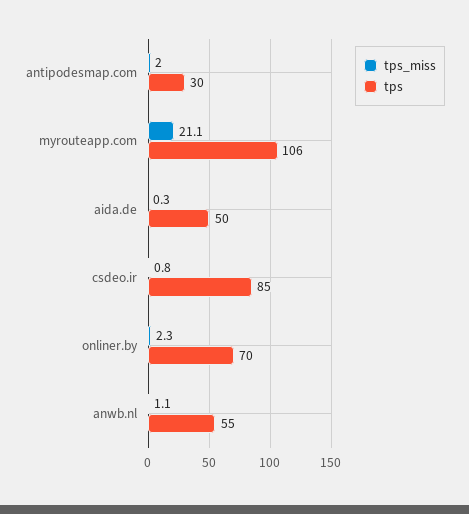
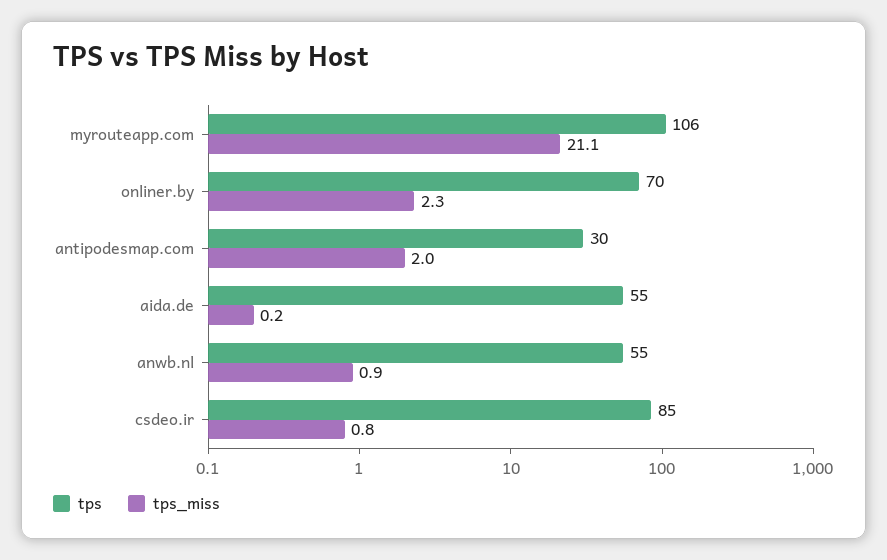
tps_miss, aida.de: 0.3 -> 0.2
tps, aida.de: 50 -> 55
tps_miss, anwb.nl: 1.1 -> 0.9

